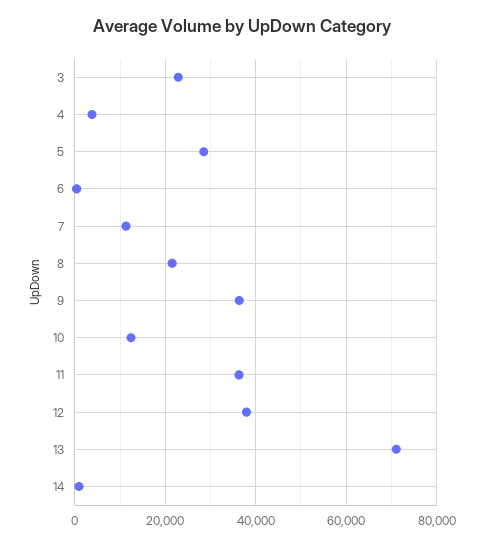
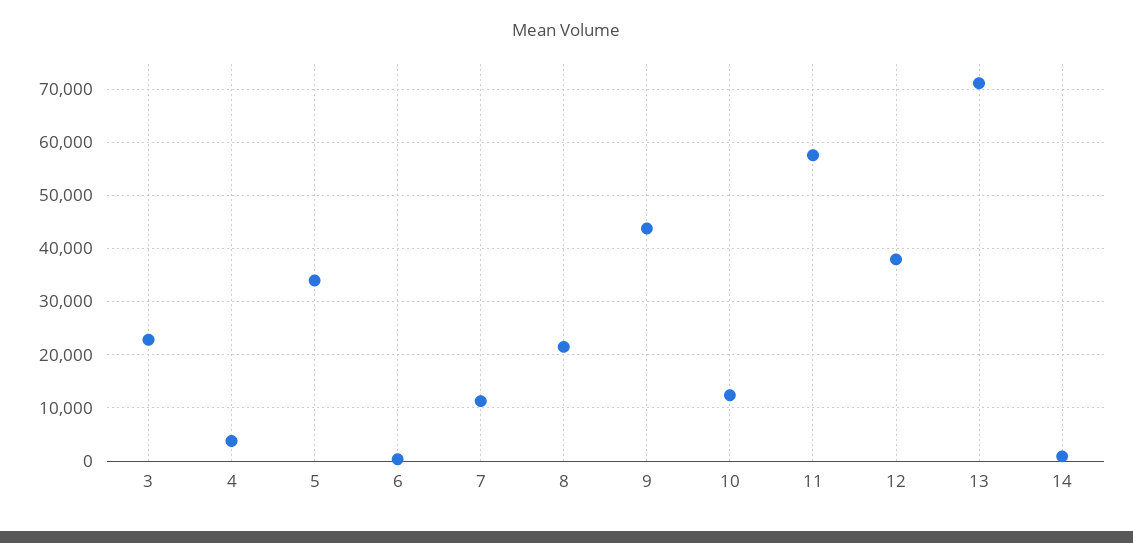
5: 28000 -> 34000
9: 36000 -> 44000
11: 36000 -> 58000

